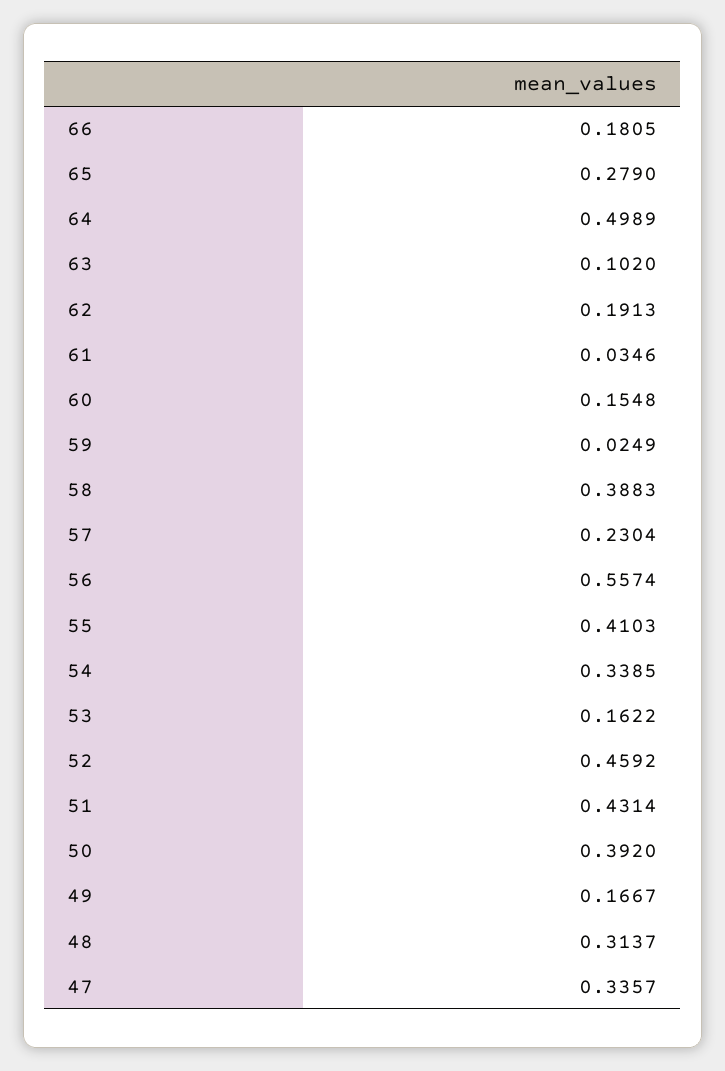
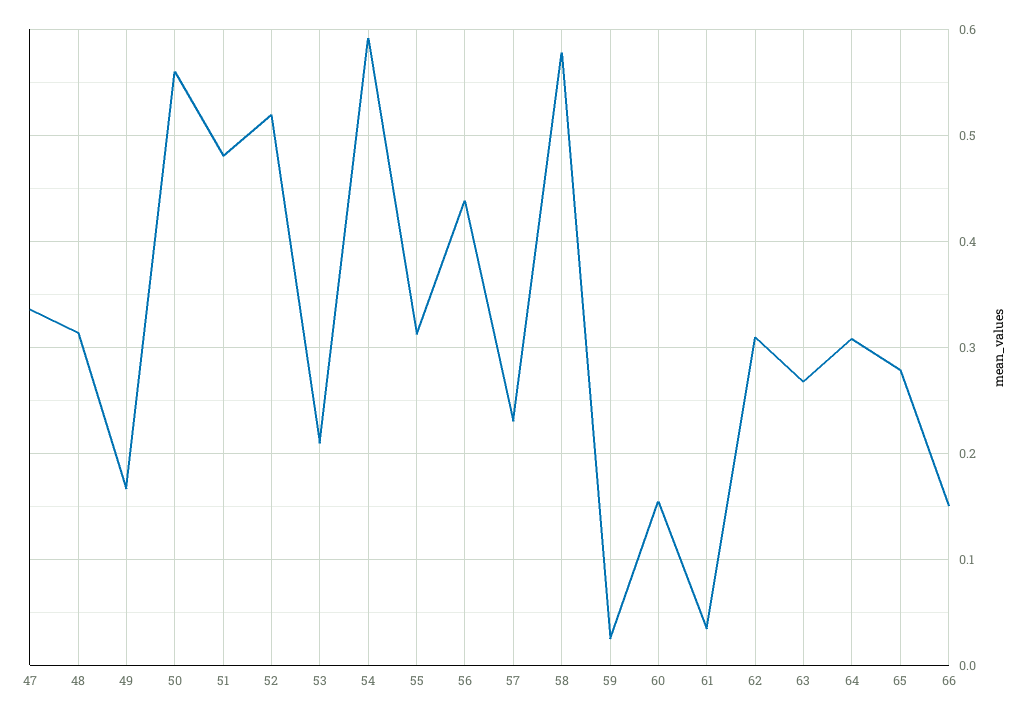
66: 0.1805 -> 0.15
64: 0.4989 -> 0.31
63: 0.102 -> 0.27
62: 0.1913 -> 0.31
58: 0.3883 -> 0.58
56: 0.5574 -> 0.44
55: 0.4103 -> 0.31
54: 0.3385 -> 0.59
53: 0.1622 -> 0.21
52: 0.4592 -> 0.52
51: 0.4314 -> 0.48
50: 0.392 -> 0.56

